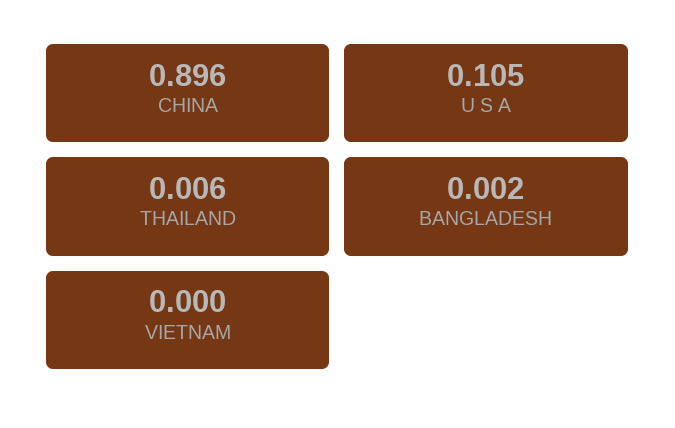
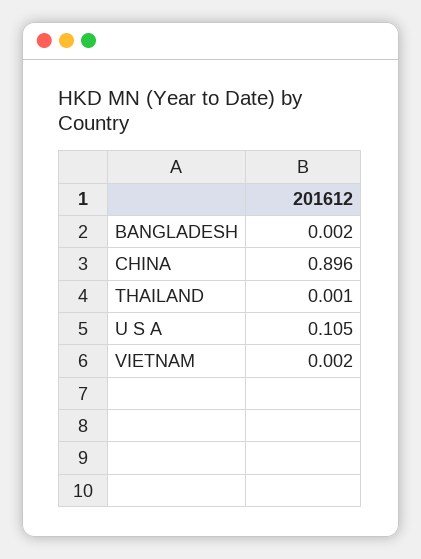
THAILAND: 0.006 -> 0.001
VIETNAM: 0 -> 0.002

